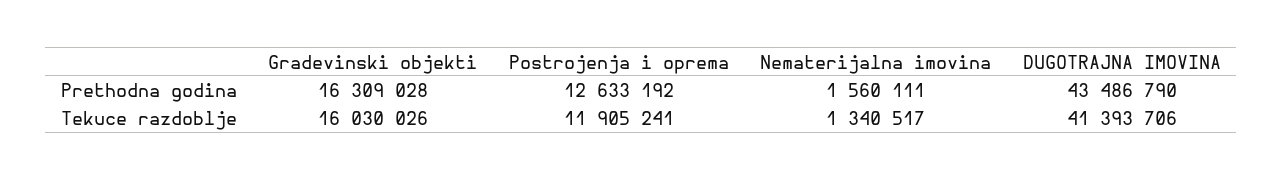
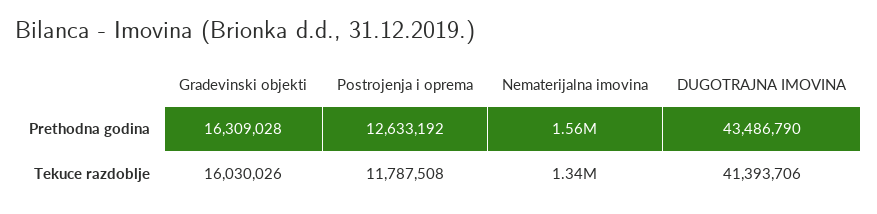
Postrojenja i oprema, Tekuce razdoblje: 11905241 -> 11787508

